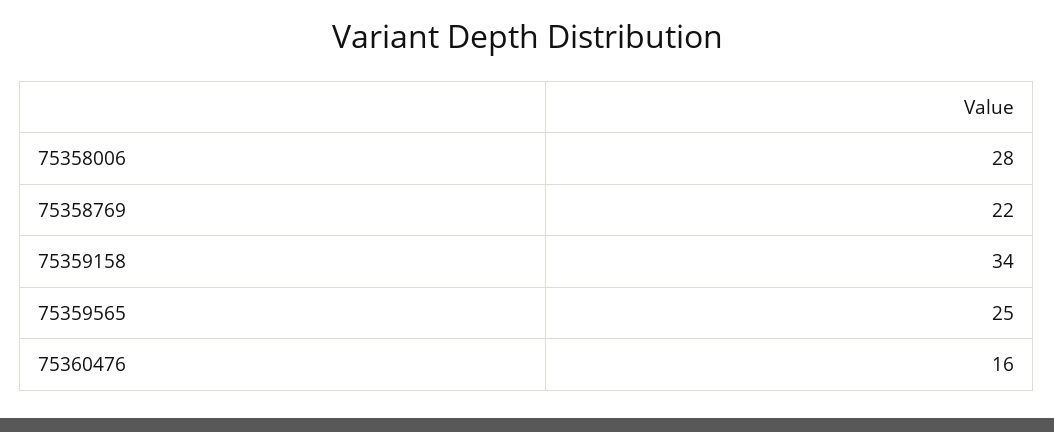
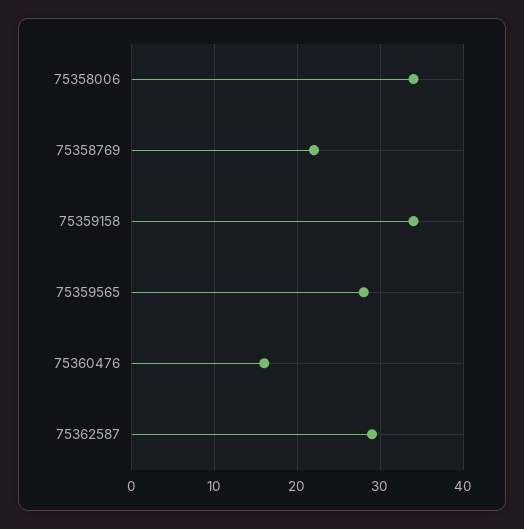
75358006: 28 -> 34
75359565: 25 -> 28
75362587: none -> 29

